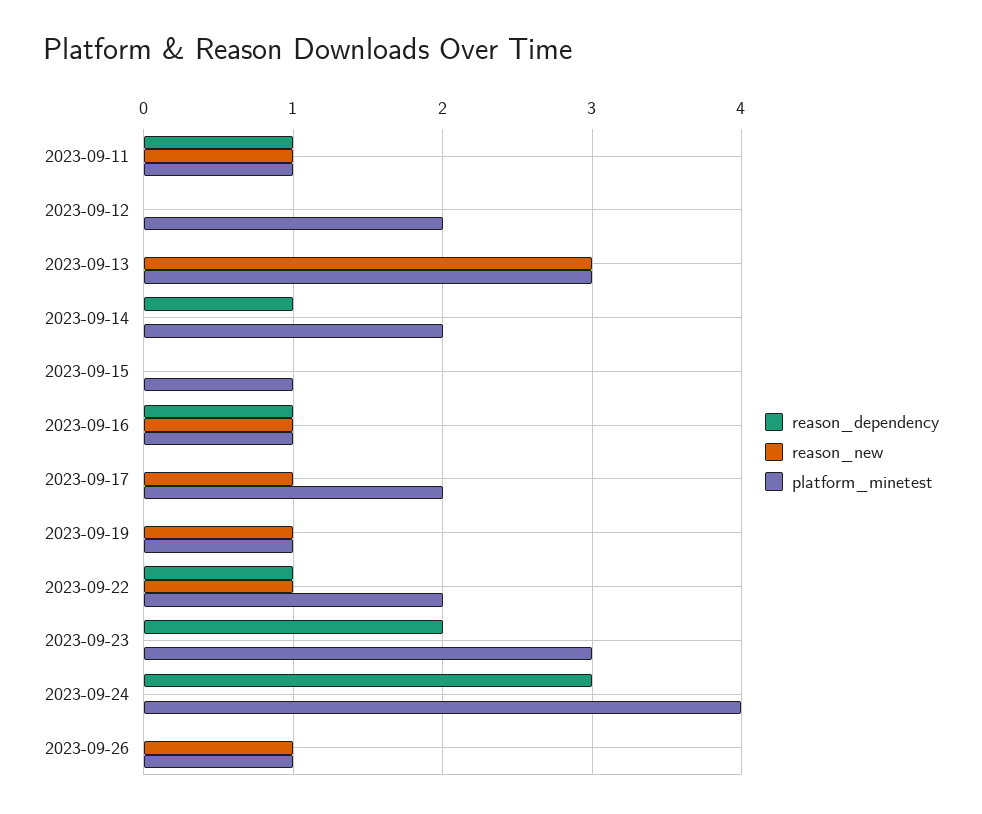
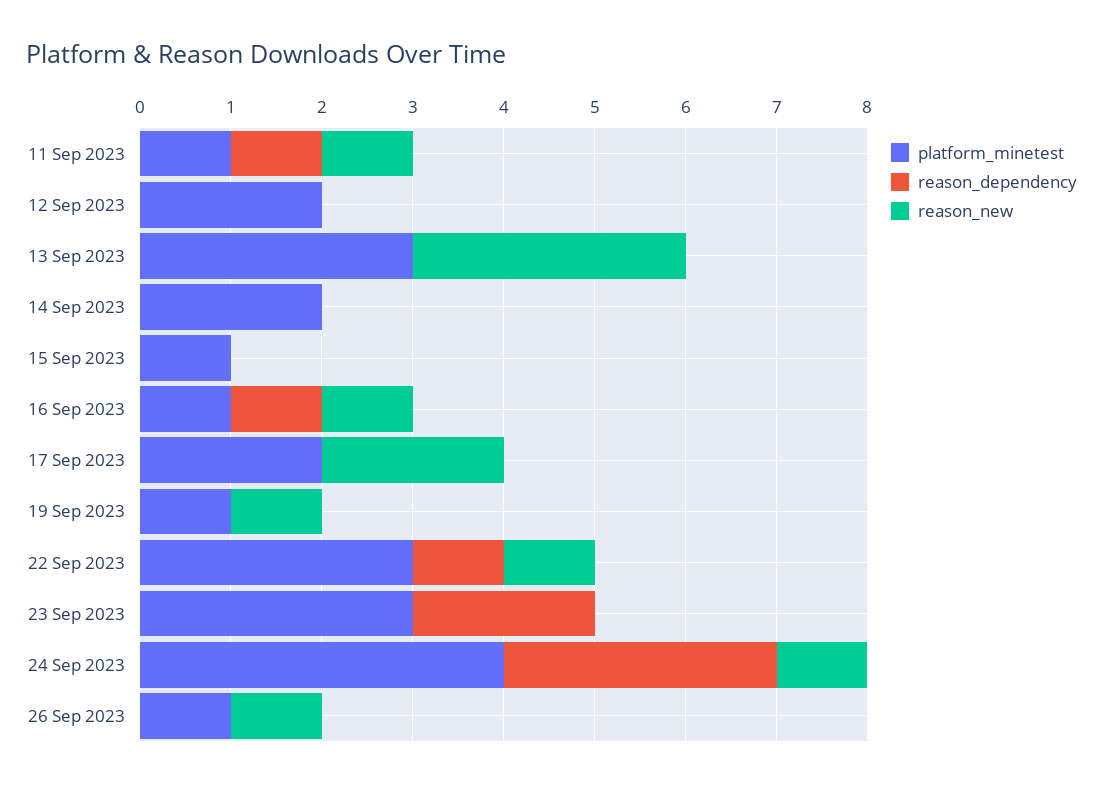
reason_dependency, 2023-09-14: 1 -> 0
reason_new, 2023-09-17: 1 -> 2
platform_minetest, 2023-09-22: 2 -> 3
reason_new, 2023-09-24: 0 -> 1

